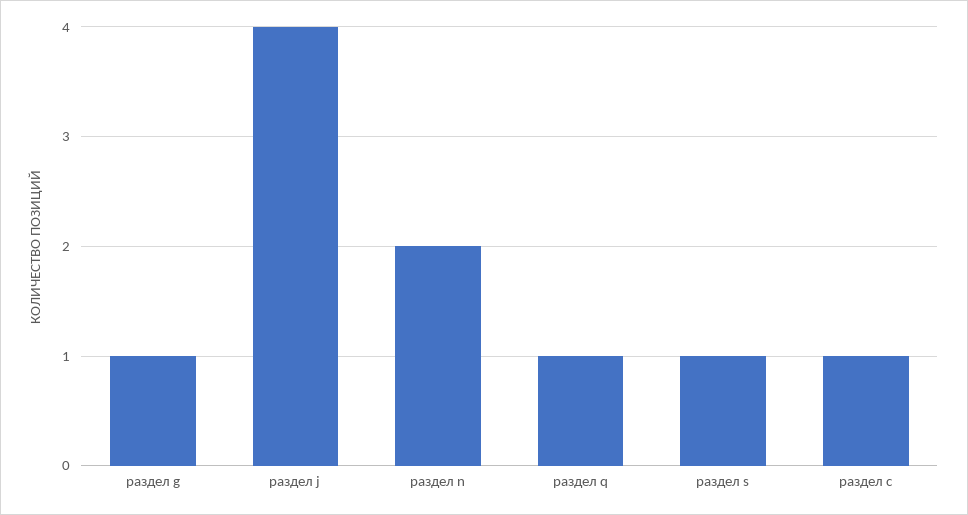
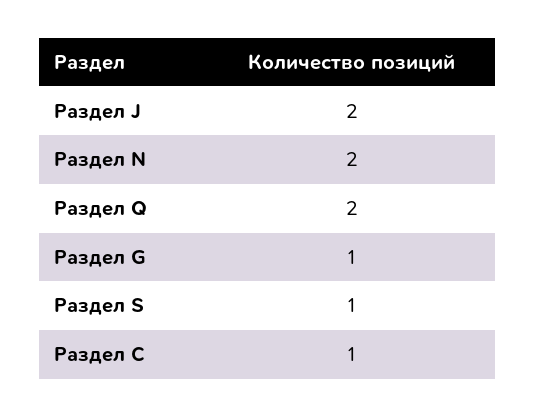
раздел j: 4 -> 2
раздел q: 1 -> 2

